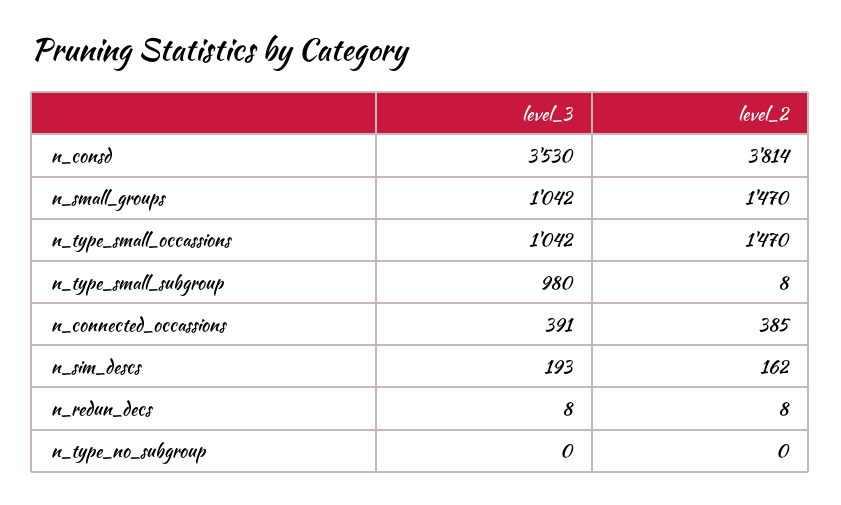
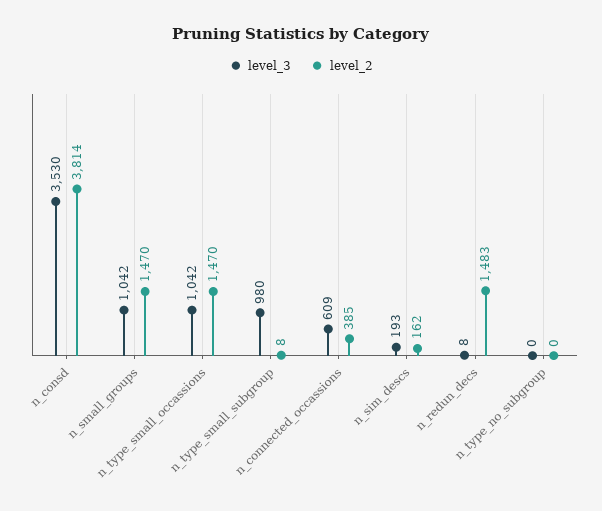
level_3, n_connected_occassions: 391 -> 609
level_2, n_redun_decs: 8 -> 1483

